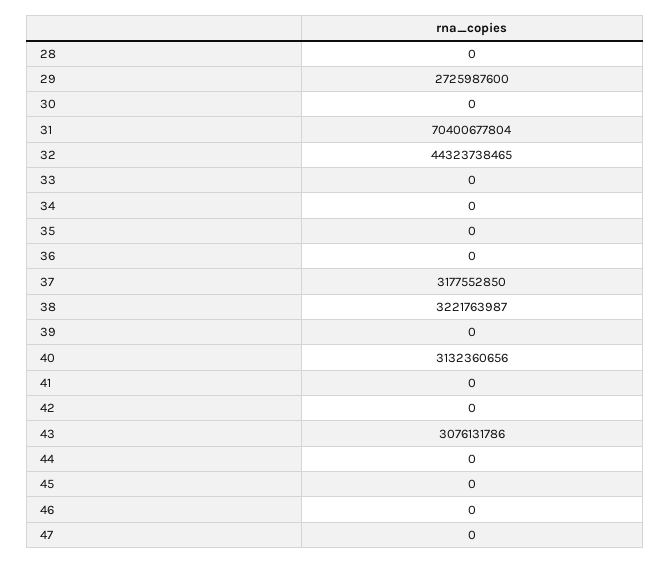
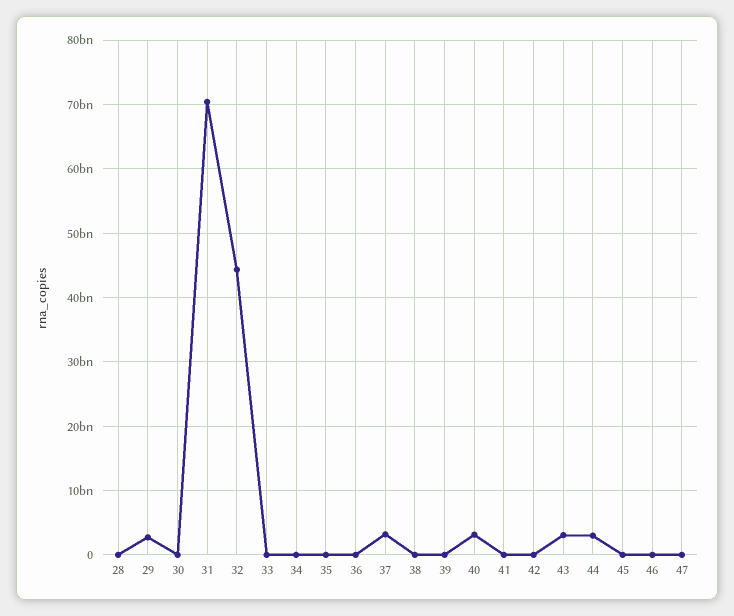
38: 3221763987 -> 0
44: 0 -> 3000000000

